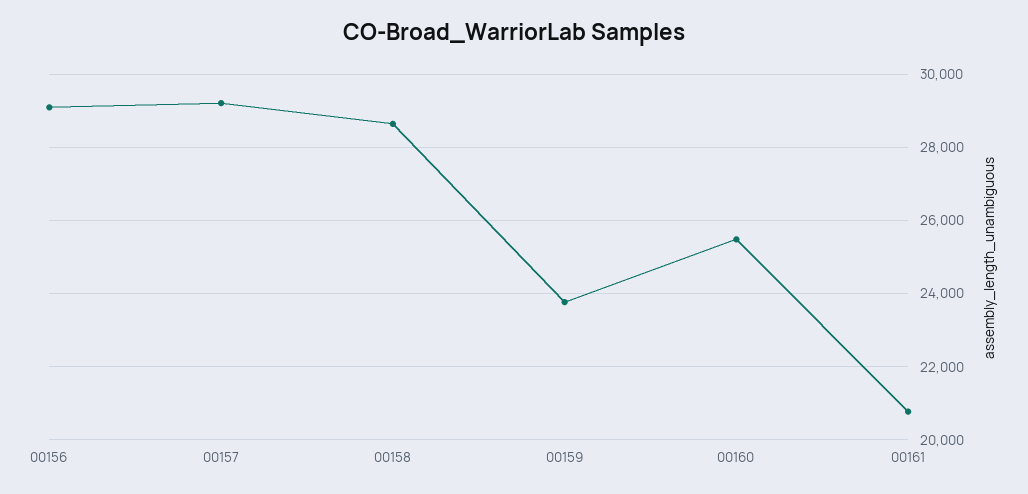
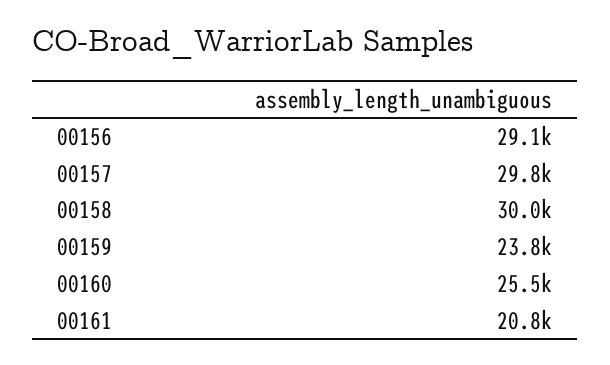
00157: 29200 -> 29800
00158: 28600 -> 30000

